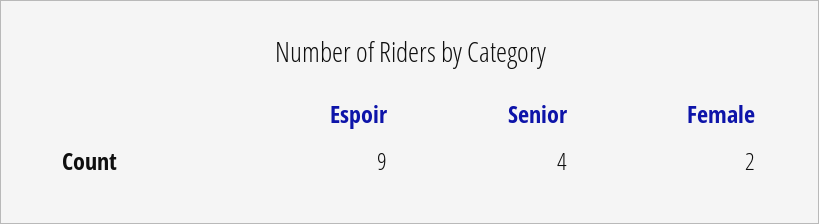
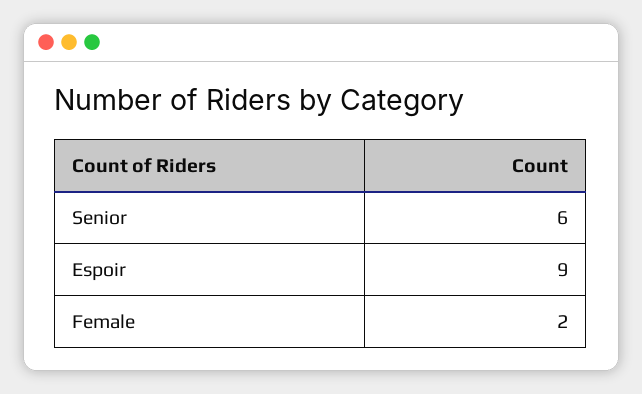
Senior: 4 -> 6

